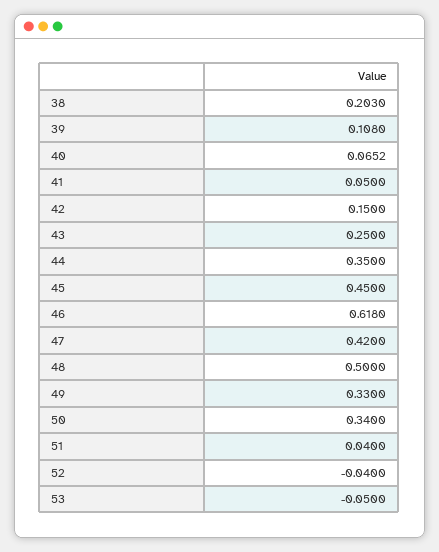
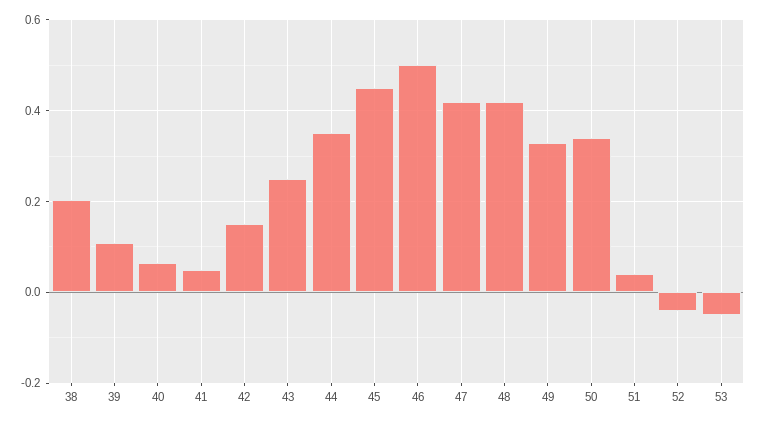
46: 0.618 -> 0.5
48: 0.5 -> 0.42

